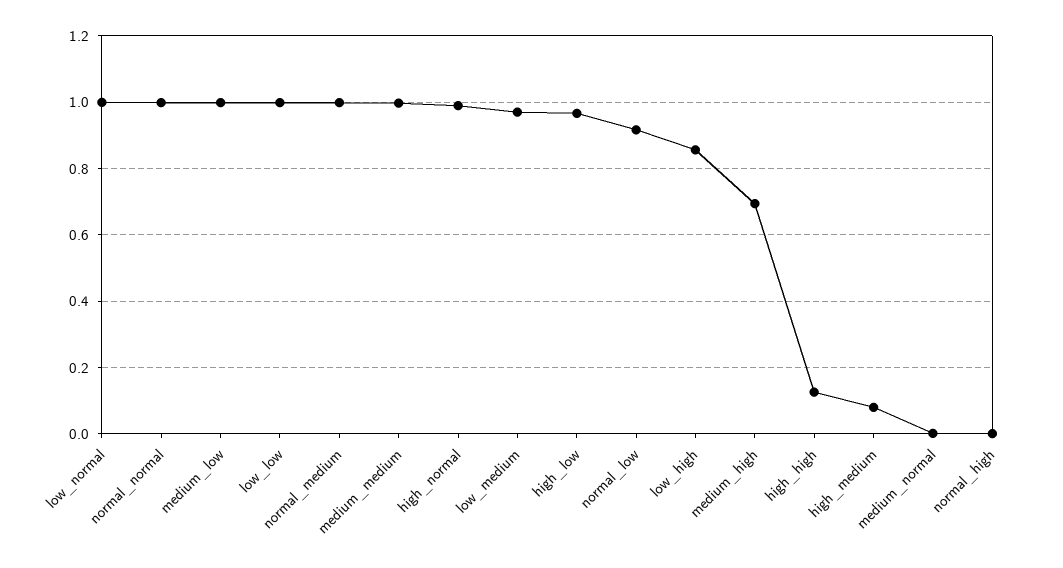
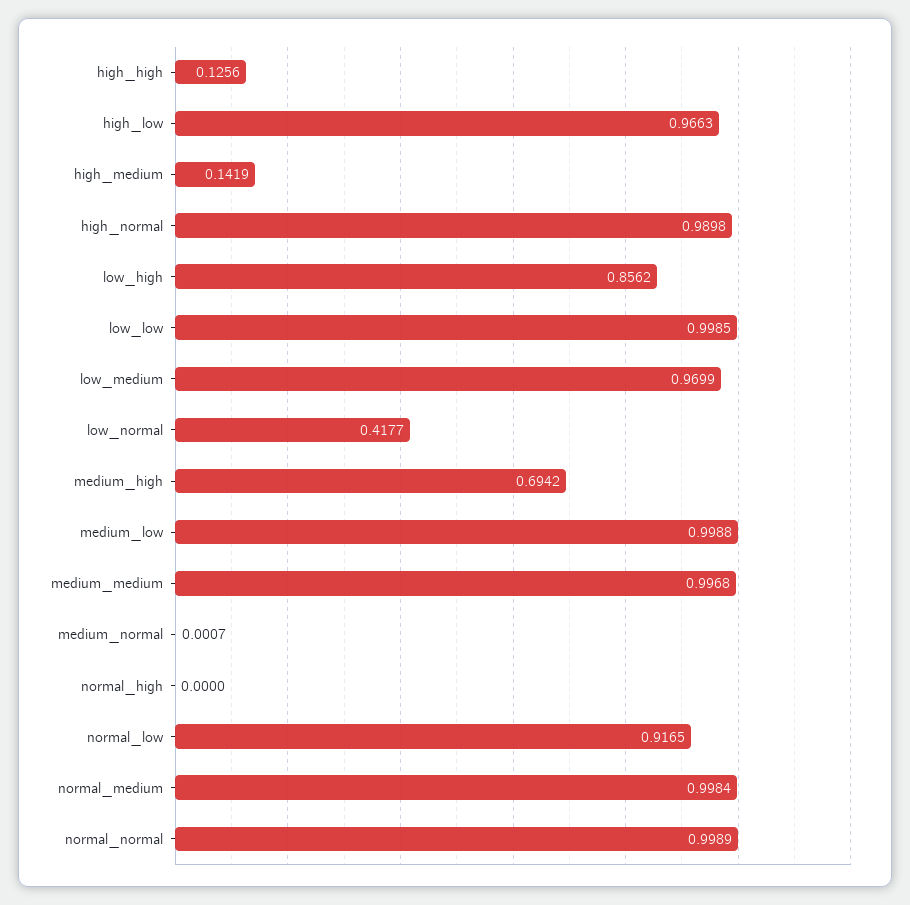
low_normal: 1 -> 0.4177
high_medium: 0.08 -> 0.1419

